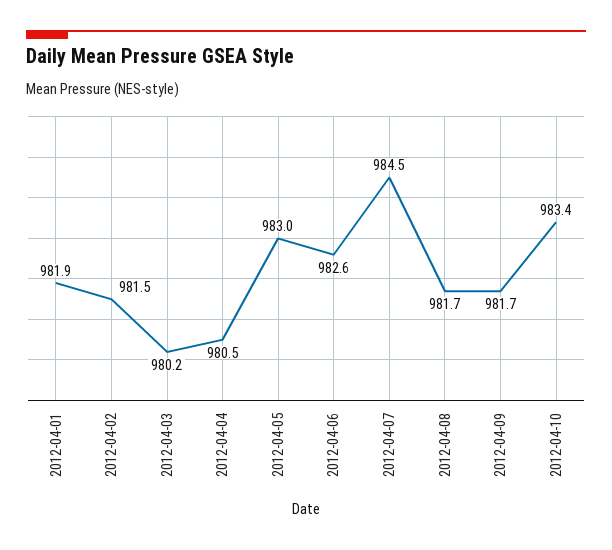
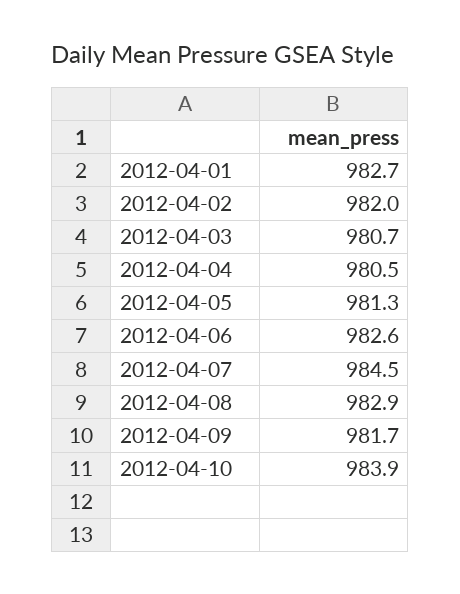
2012-04-01: 981.9 -> 982.7
2012-04-02: 981.5 -> 982
2012-04-03: 980.2 -> 980.7
2012-04-05: 983 -> 981.3
2012-04-08: 981.7 -> 982.9
2012-04-10: 983.4 -> 983.9

